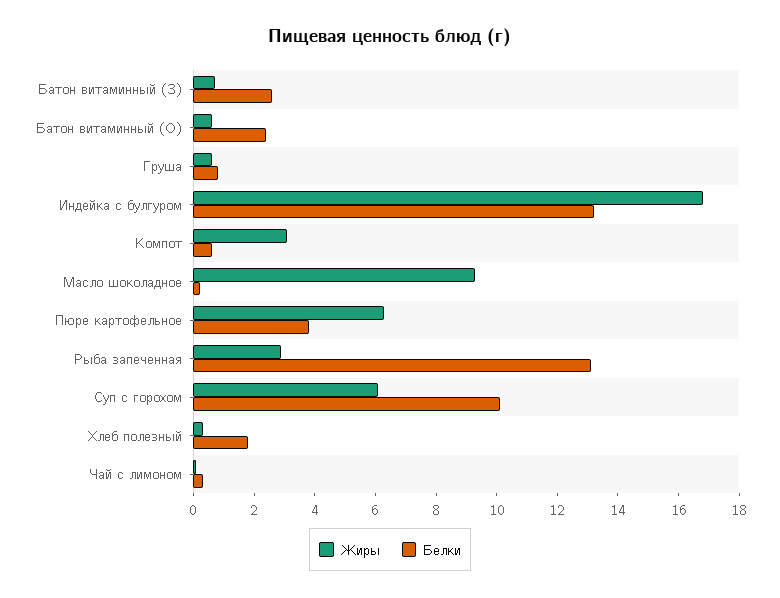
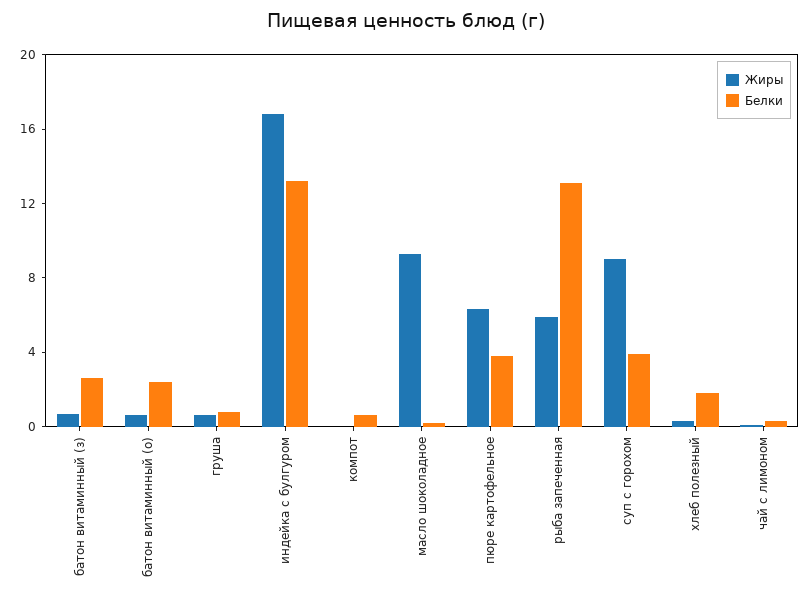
Жиры, Компот: 3 -> 0
Жиры, Рыба запеченная: 3 -> 6
Жиры, Суп с горохом: 6 -> 9
Белки, Суп с горохом: 10 -> 4

